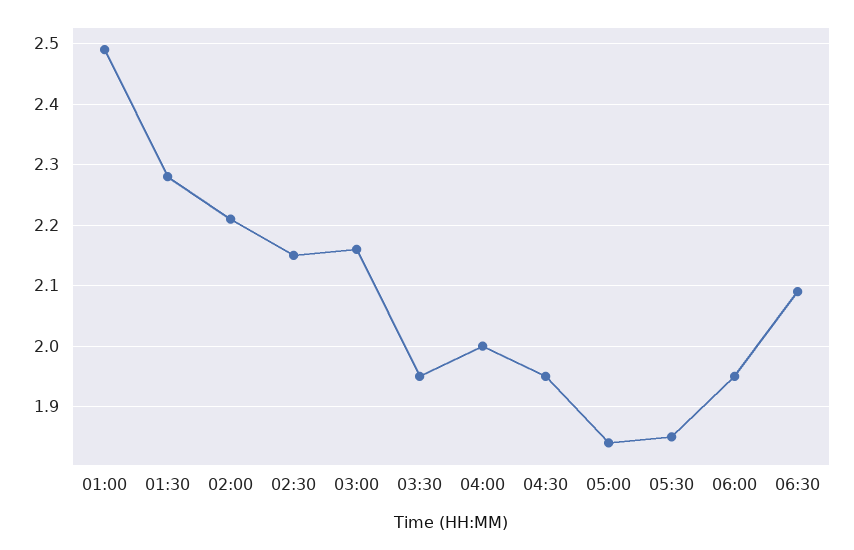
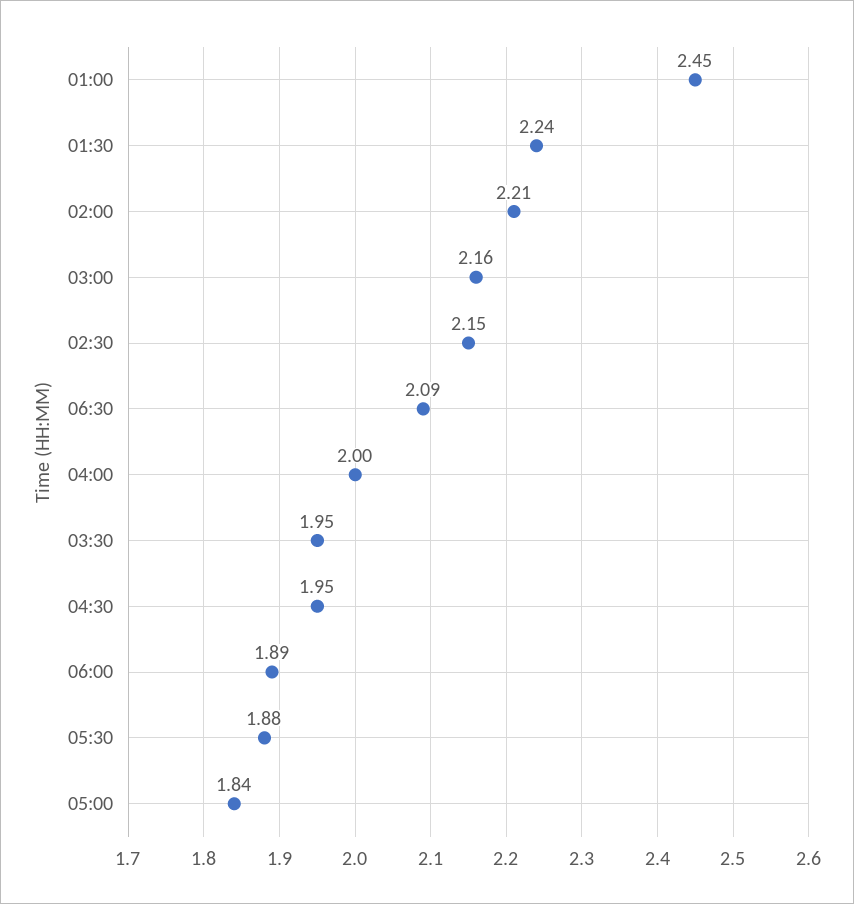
01:00: 2.49 -> 2.45
01:30: 2.28 -> 2.24
05:30: 1.85 -> 1.88
06:00: 1.95 -> 1.89

